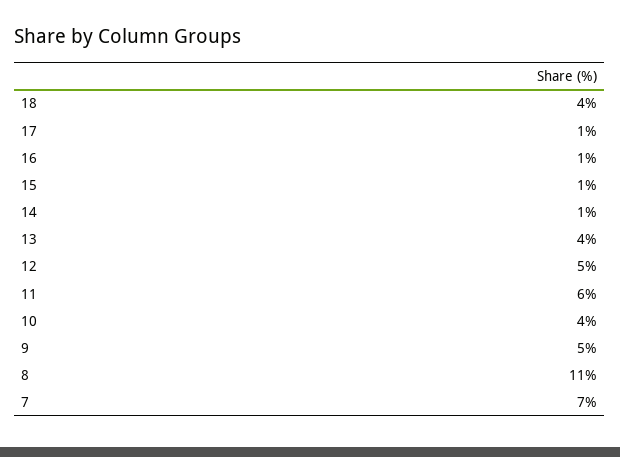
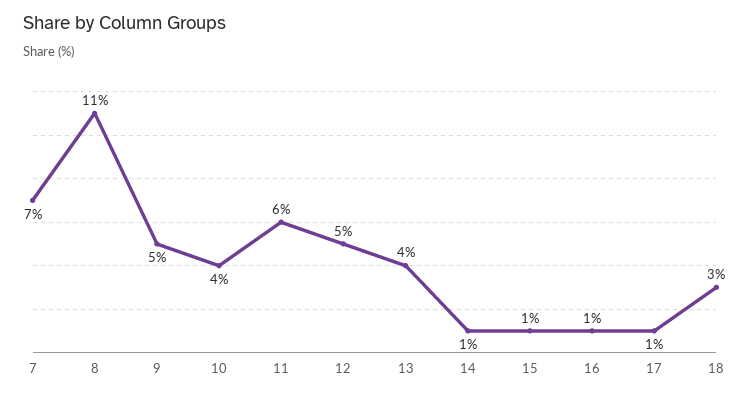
18: 4 -> 3

